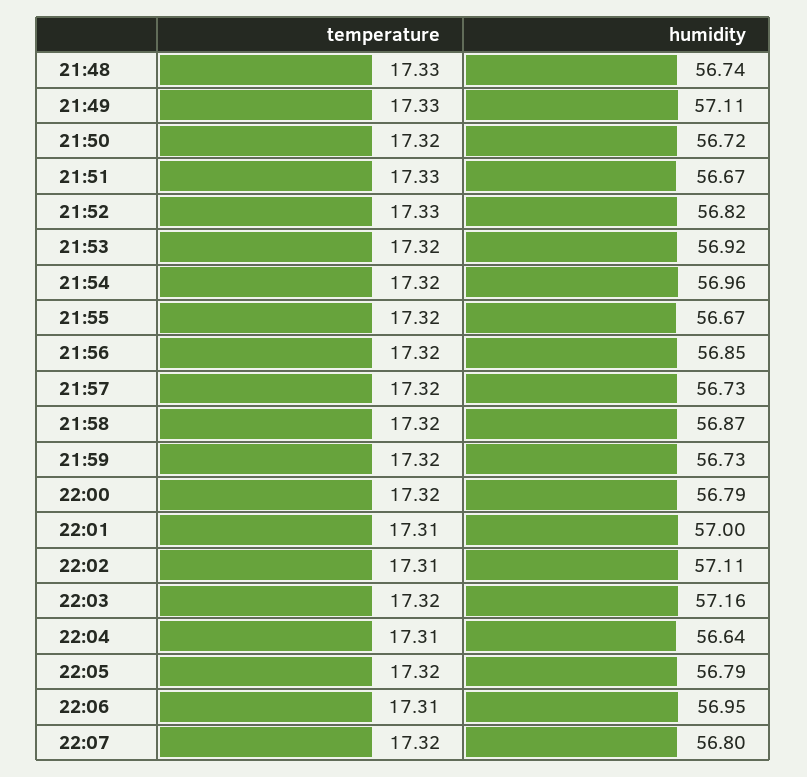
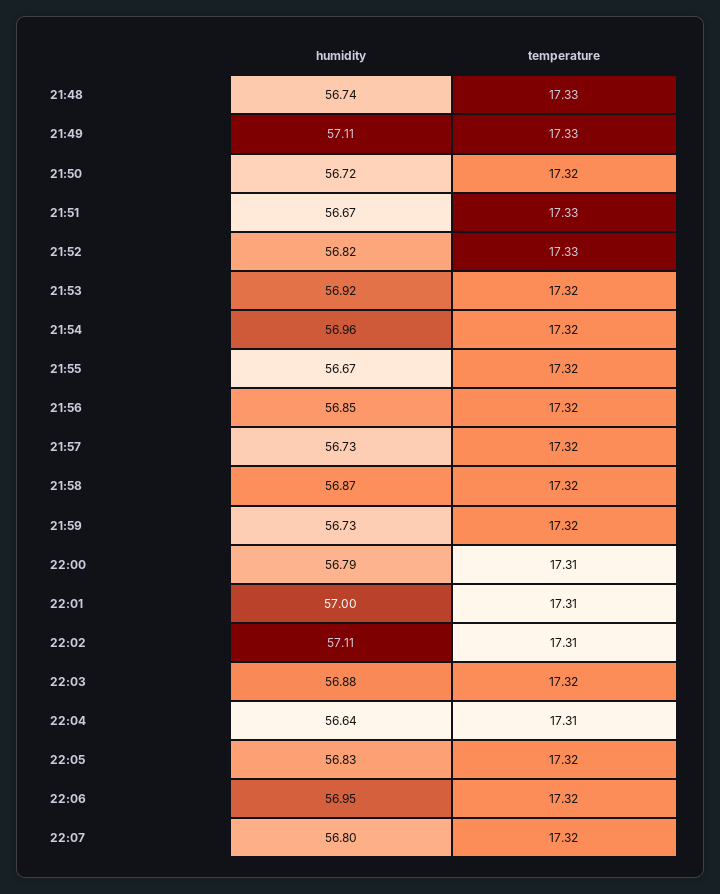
temperature, 22:00: 17.32 -> 17.31
humidity, 22:03: 57.16 -> 56.88
humidity, 22:05: 56.79 -> 56.83
temperature, 22:06: 17.31 -> 17.32

